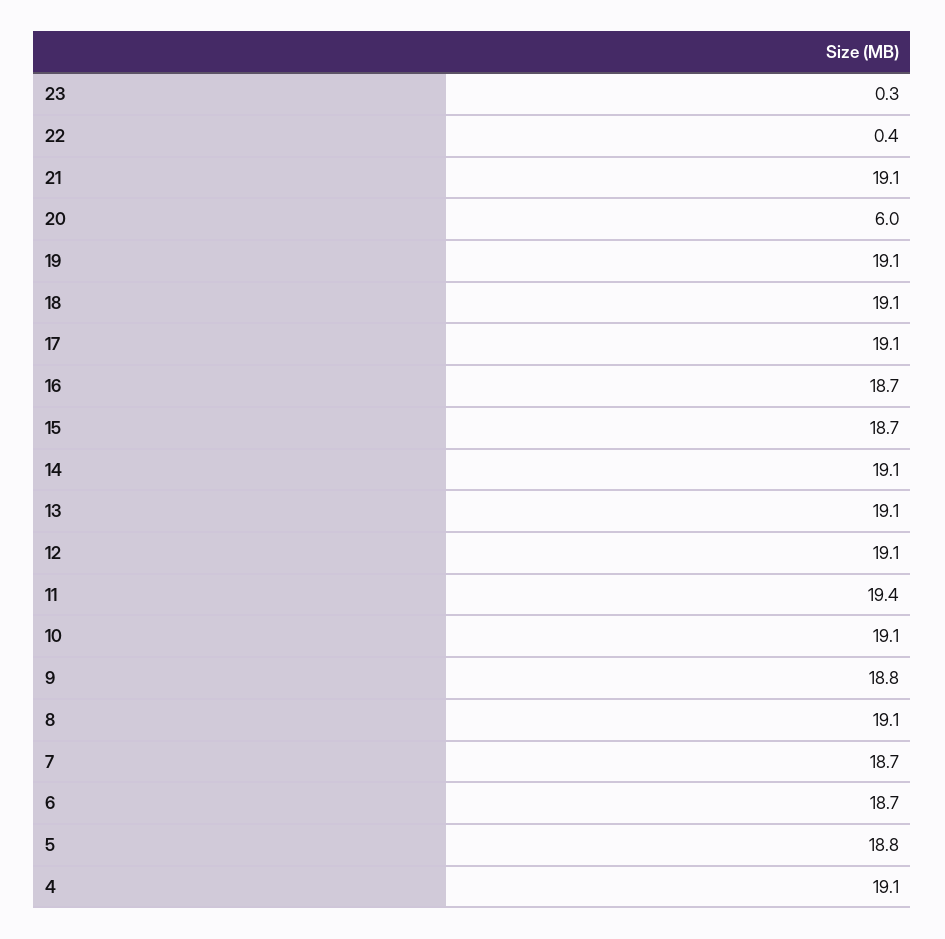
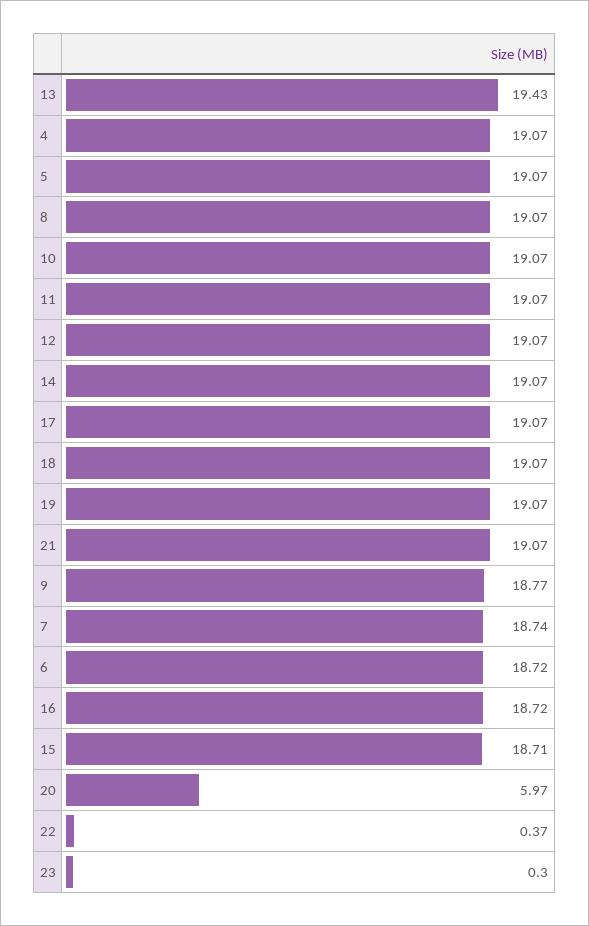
13: 19.1 -> 19.43
11: 19.4 -> 19.07
5: 18.8 -> 19.07

